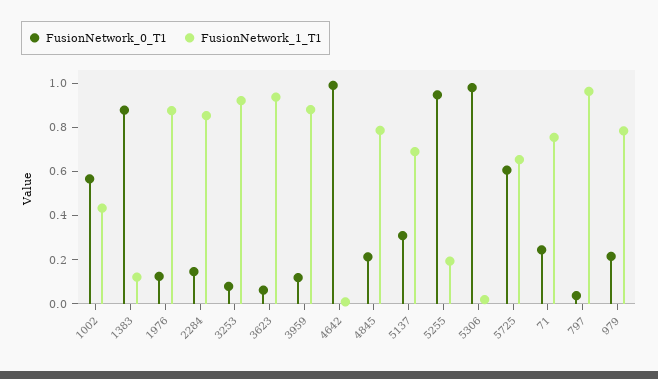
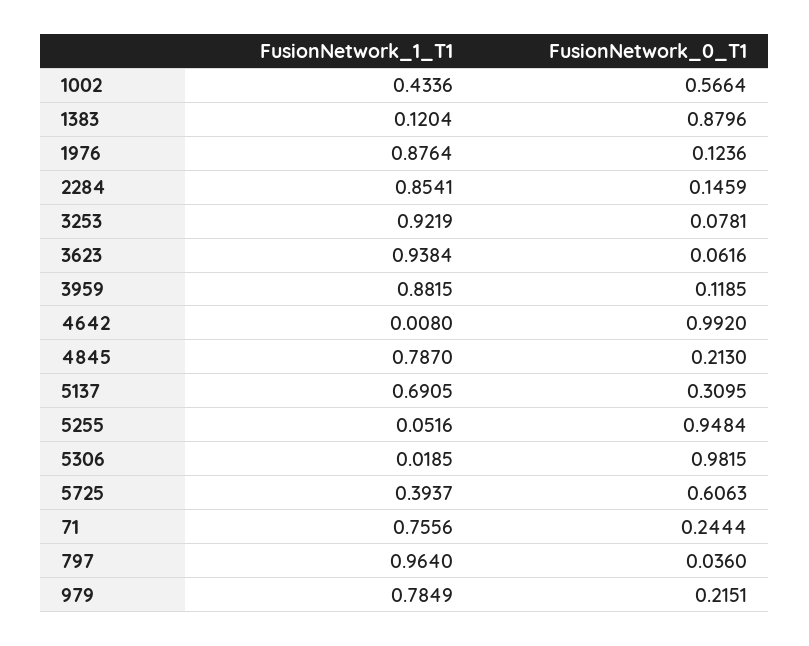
FusionNetwork_1_T1, 5255: 0.2 -> 0.0516
FusionNetwork_1_T1, 5725: 0.65 -> 0.3937

